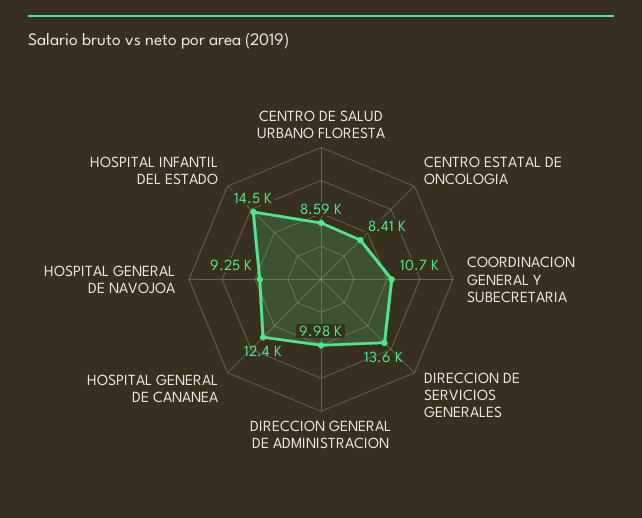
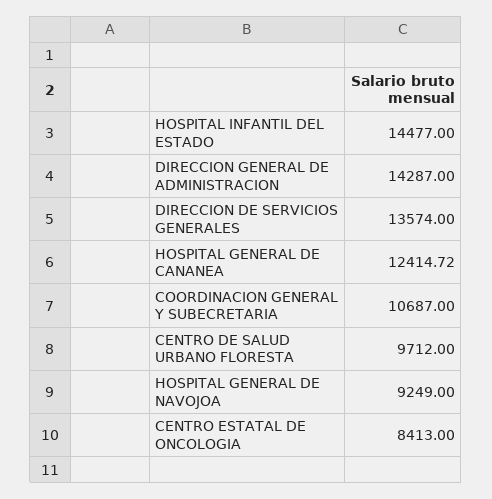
CENTRO DE SALUD URBANO FLORESTA: 8590 -> 9712
DIRECCION GENERAL DE ADMINISTRACION: 9980 -> 14287

